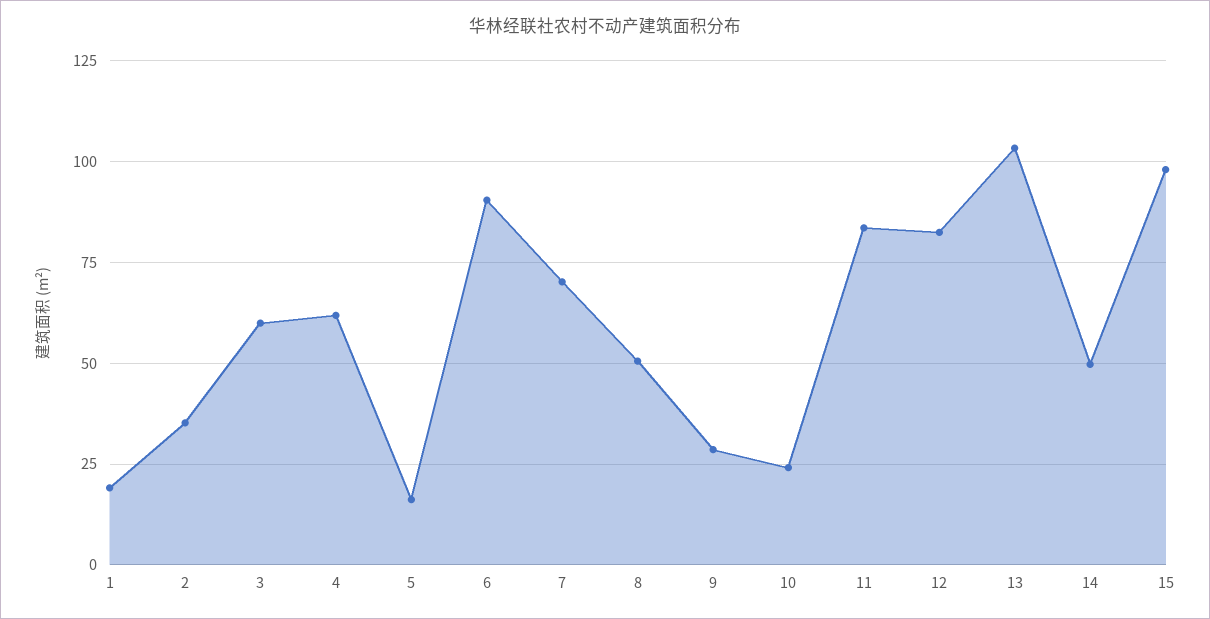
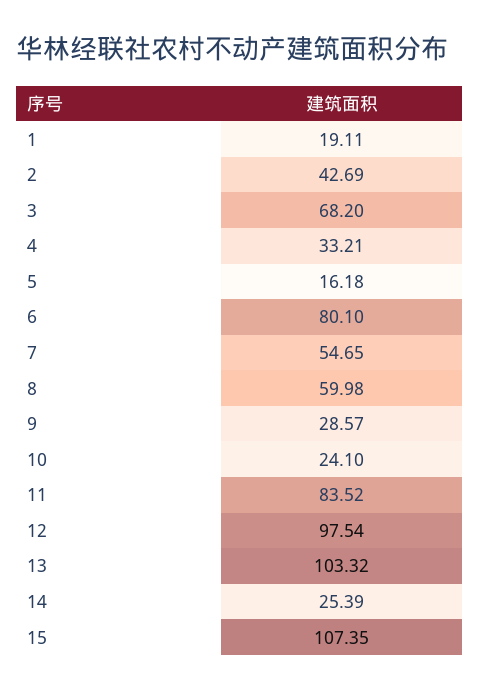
2: 35 -> 42.69
3: 60 -> 68.2
4: 62.5 -> 33.21
6: 90 -> 80.1
7: 70 -> 54.65
8: 50 -> 59.98
12: 82.5 -> 97.54
14: 50 -> 25.39
15: 97.5 -> 107.35

